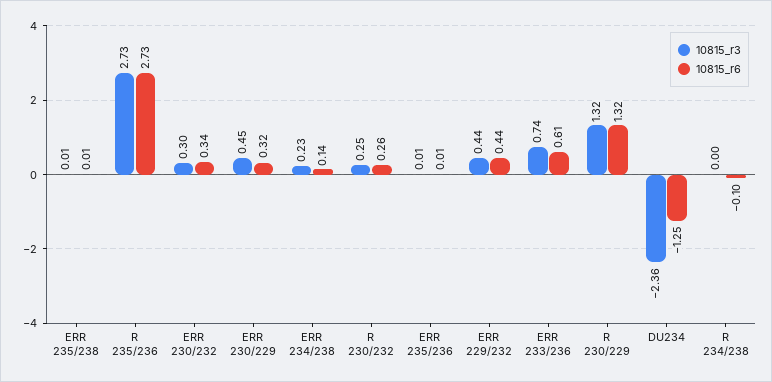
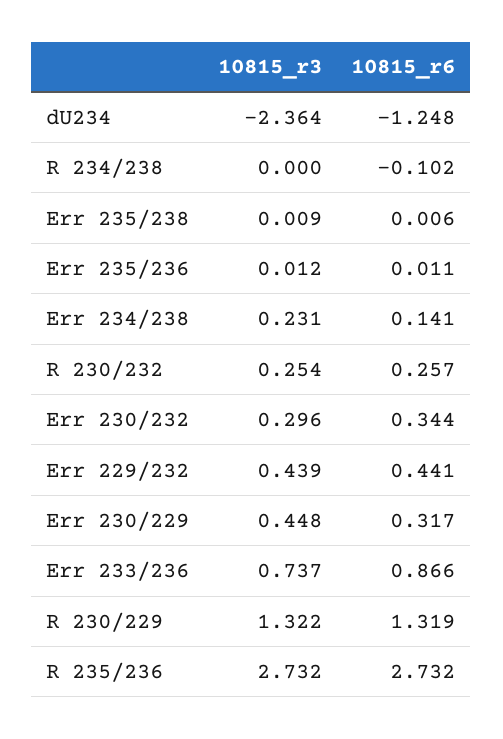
10815_r6, ERR 233/236: 0.61 -> 0.866

